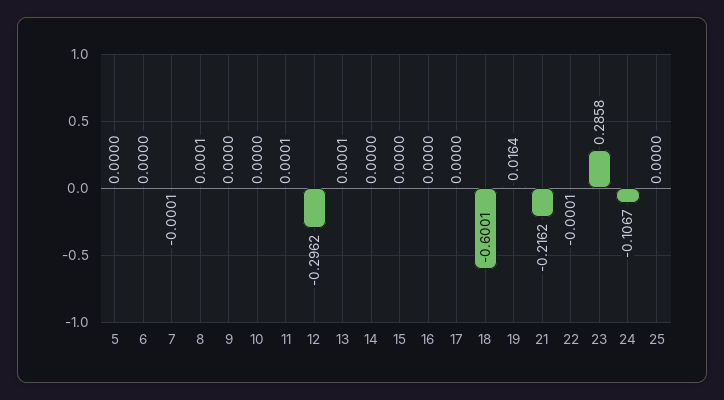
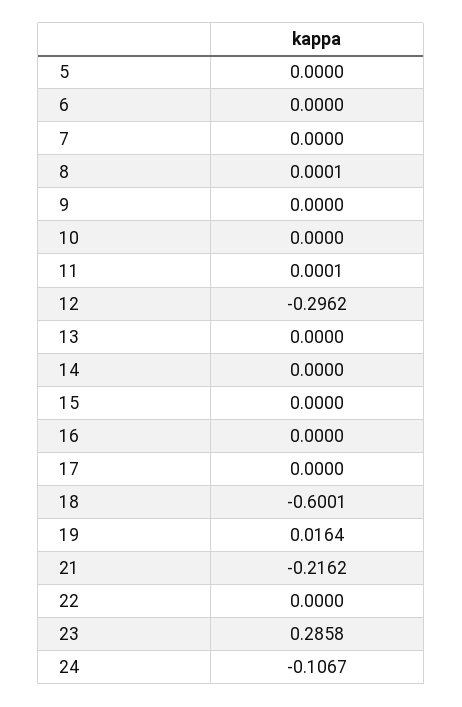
7: -0.0001 -> 0
13: 0.0001 -> 0
22: -0.0001 -> 0
25: 0 -> none

